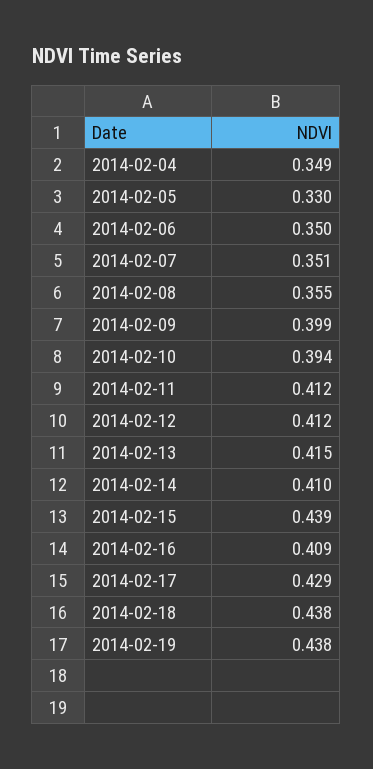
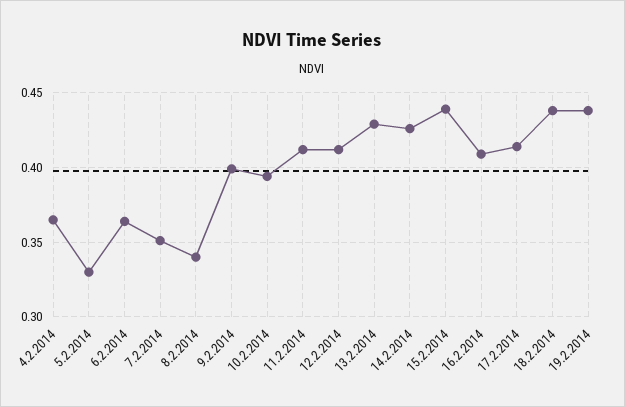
2014-02-04: 0.349 -> 0.365
2014-02-06: 0.35 -> 0.365
2014-02-08: 0.355 -> 0.34
2014-02-13: 0.415 -> 0.43
2014-02-14: 0.41 -> 0.425
2014-02-17: 0.429 -> 0.415

